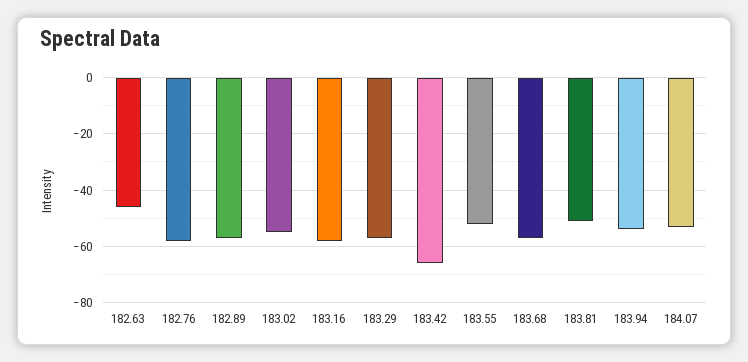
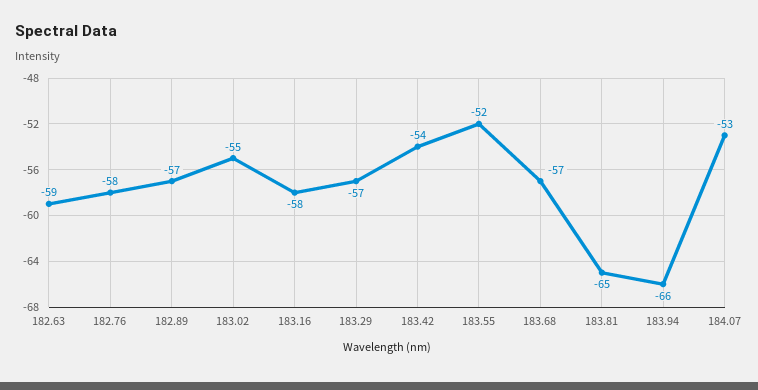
182.63: -45 -> -59
183.42: -65 -> -54
183.81: -50 -> -65
183.94: -55 -> -66

